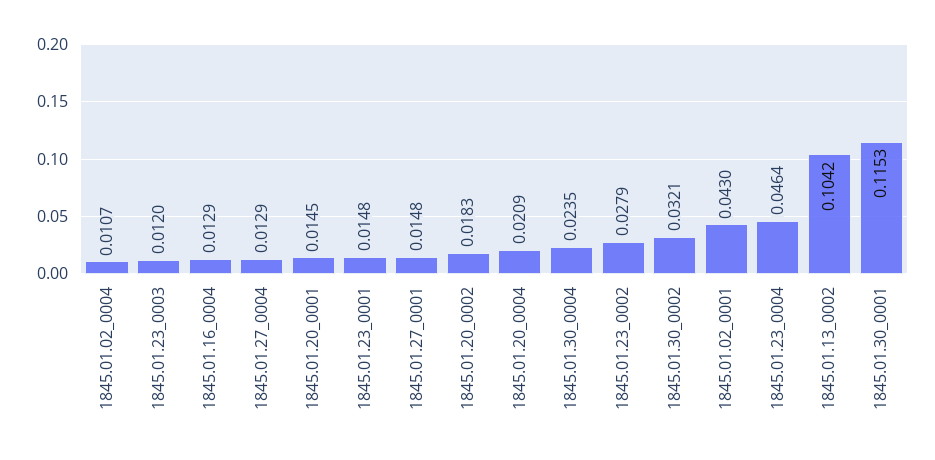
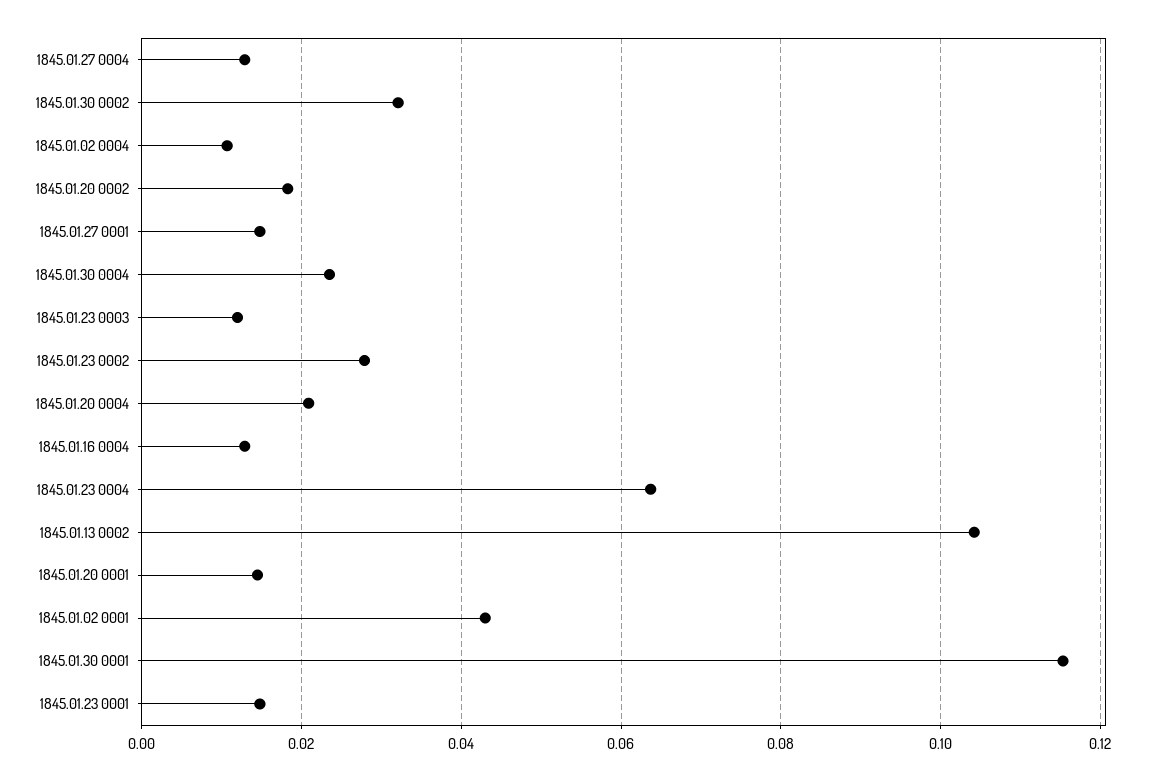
1845.01.23_0004: 0.0464 -> 0.064

